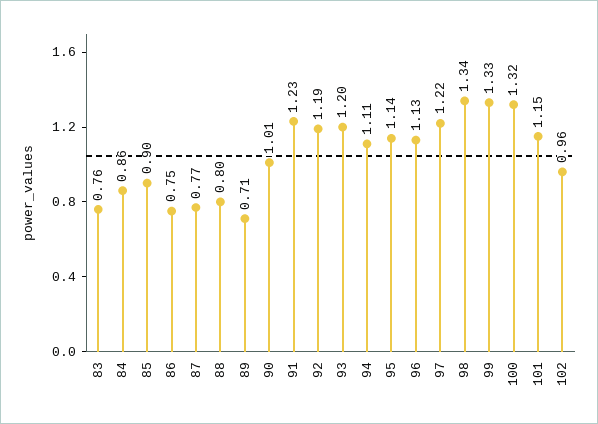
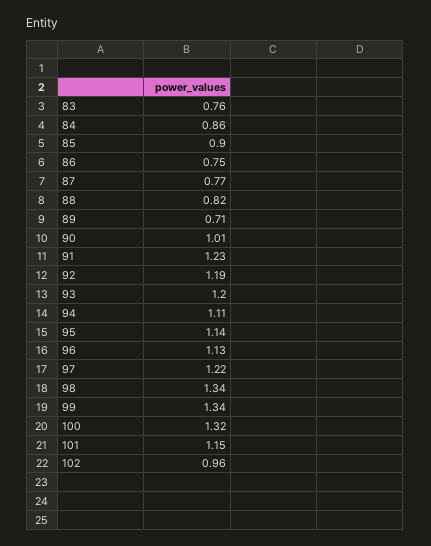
88: 0.8 -> 0.82
99: 1.33 -> 1.34

